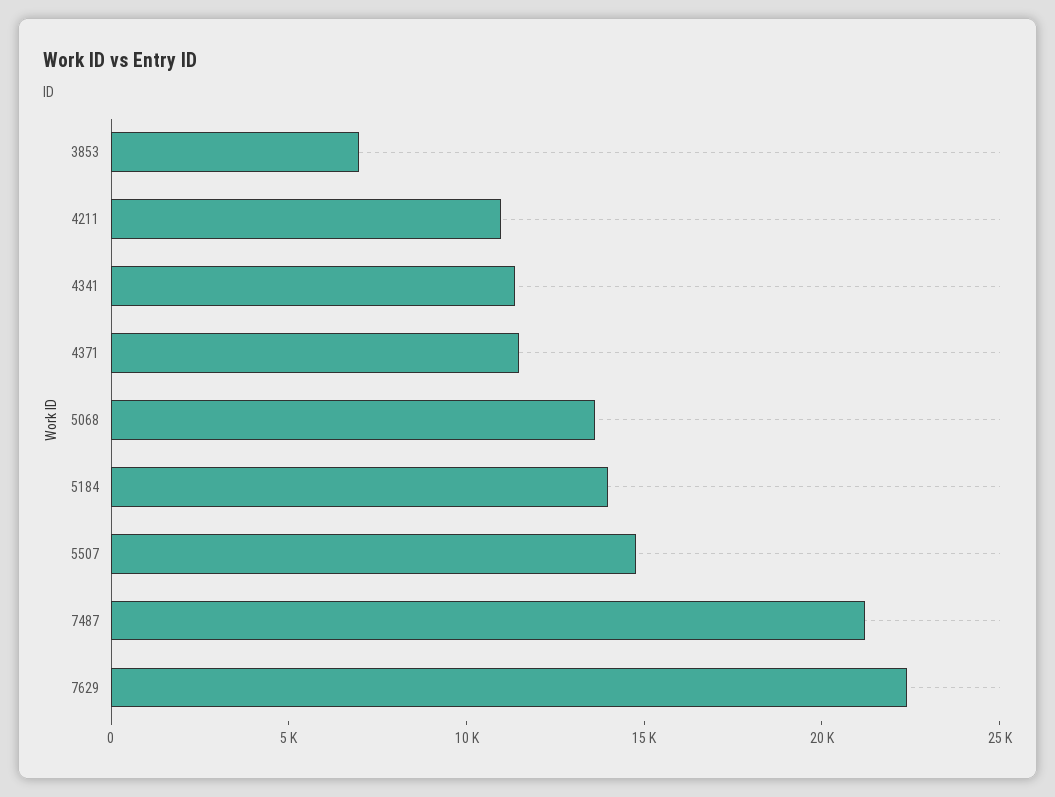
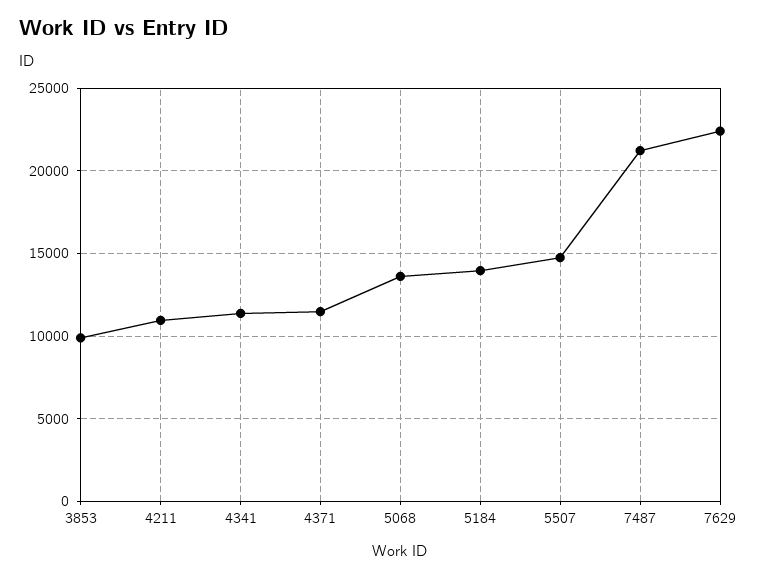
3853: 7000 -> 10000

